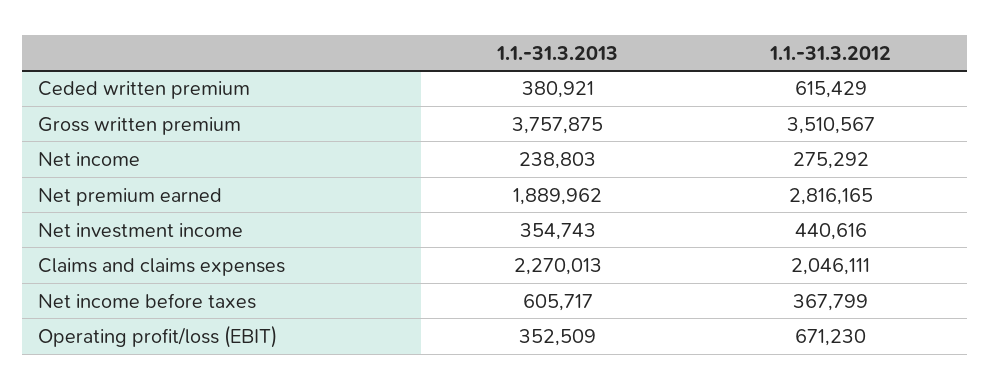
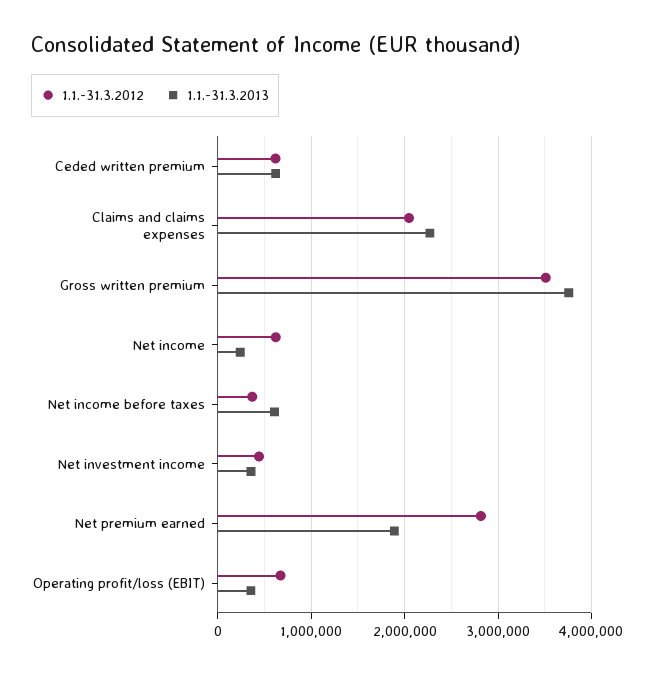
1.1.-31.3.2013, Ceded written premium: 380921 -> 600000
1.1.-31.3.2012, Net income: 275292 -> 600000

